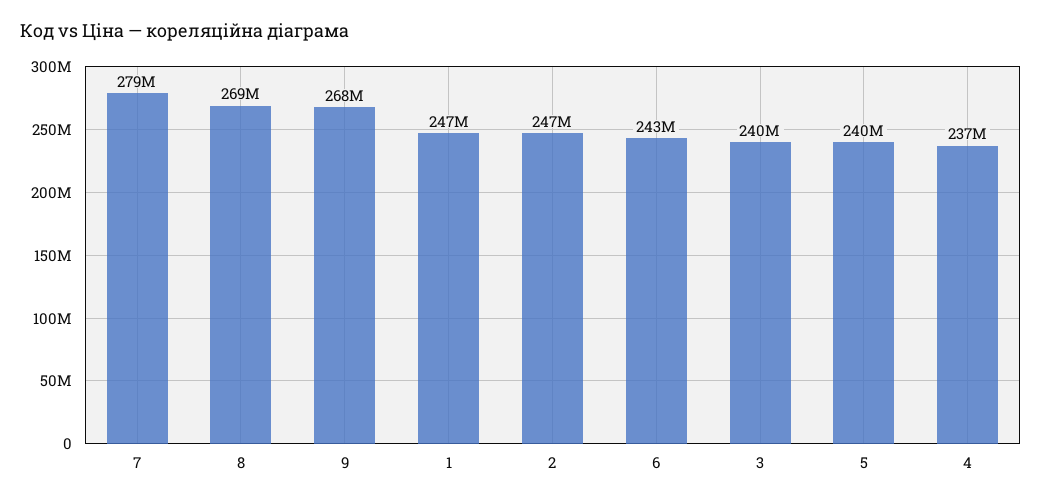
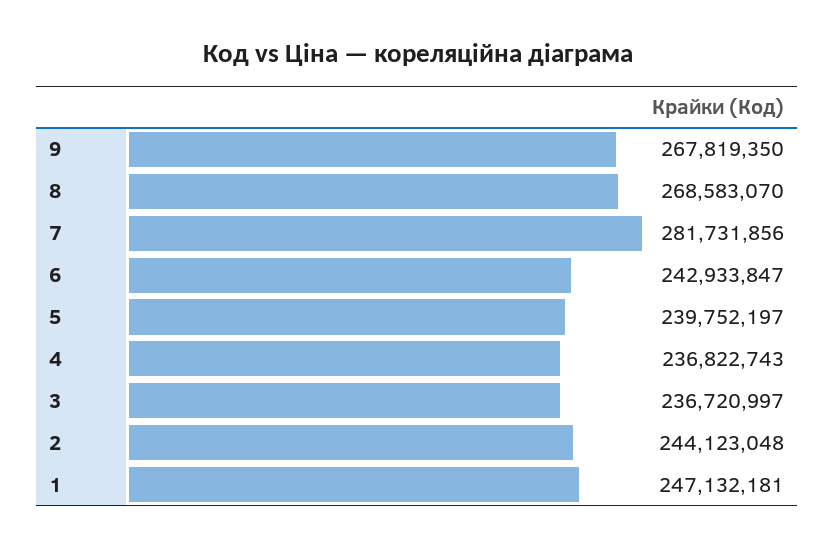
7: 279000000 -> 281731856
2: 247000000 -> 244123048
3: 240000000 -> 236720997

